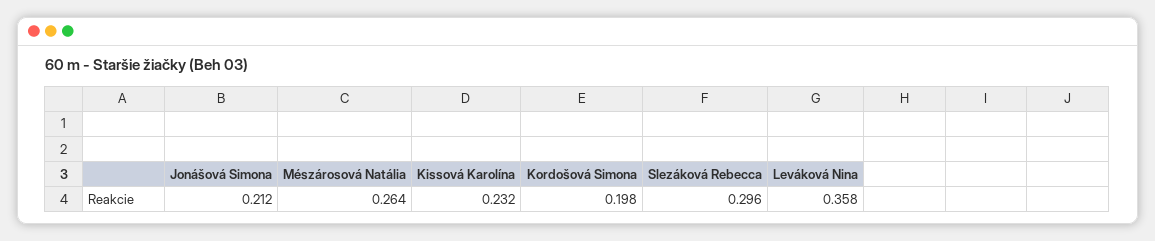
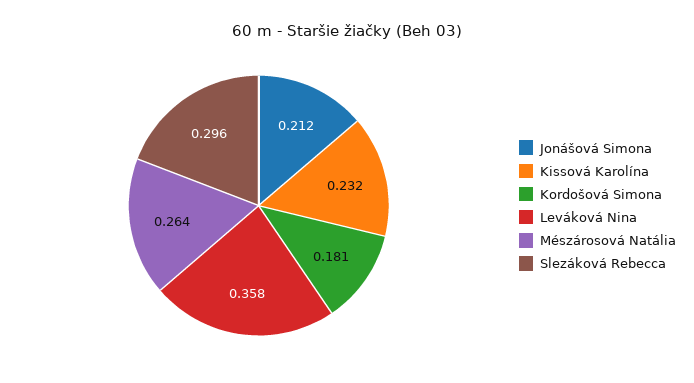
Kordošová Simona: 0.198 -> 0.181

